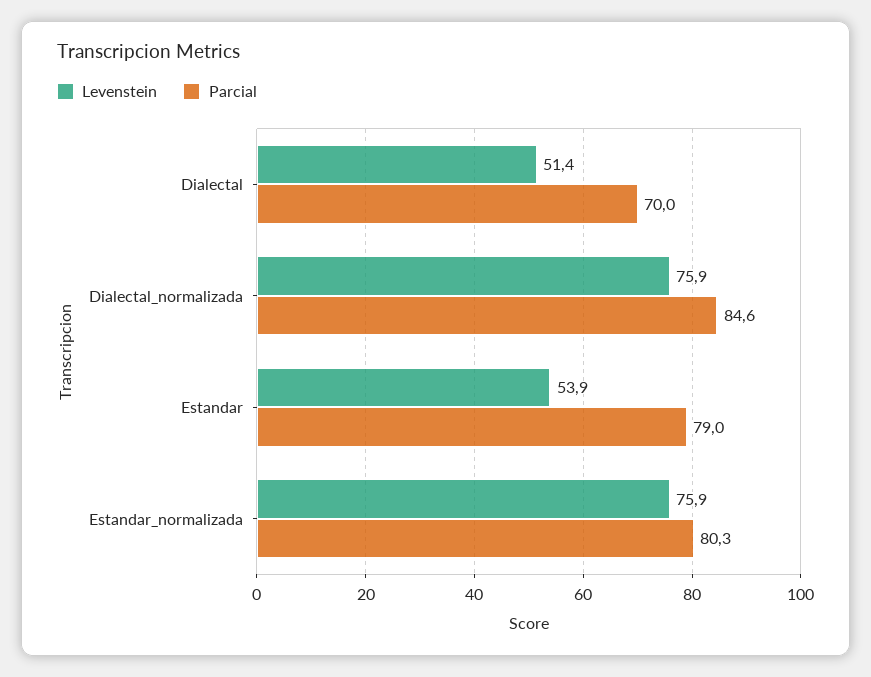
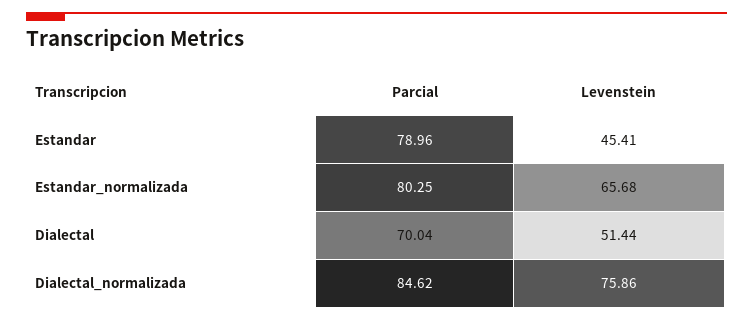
Levenstein, Estandar: 53.9 -> 45.41
Levenstein, Estandar_normalizada: 75.9 -> 65.68

